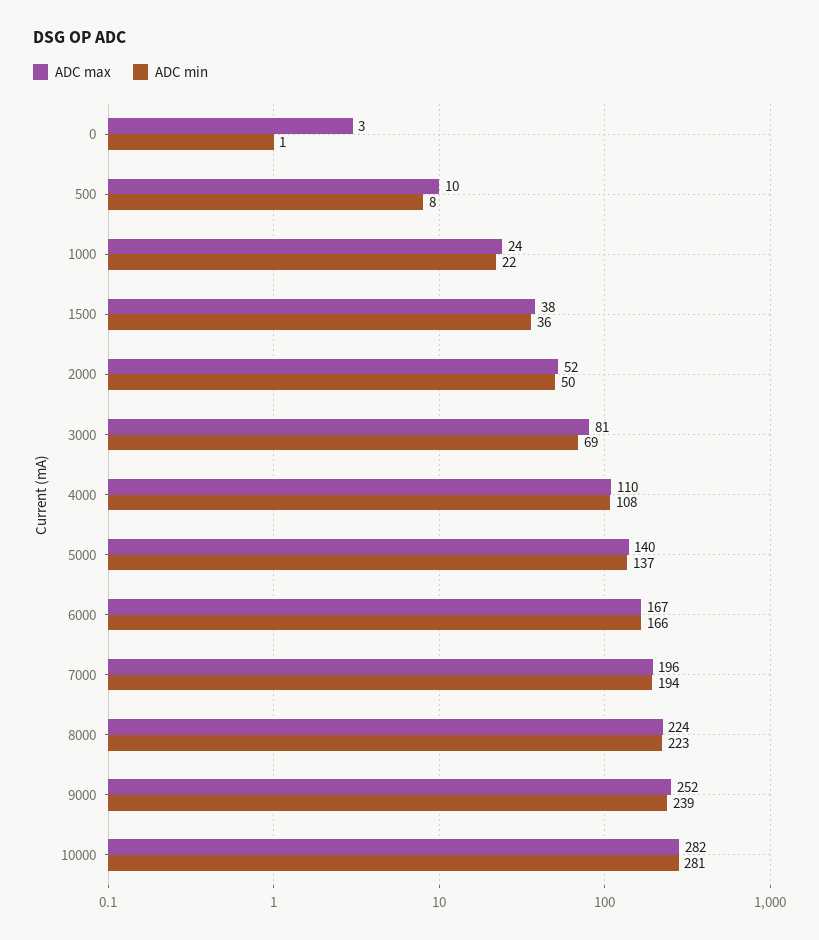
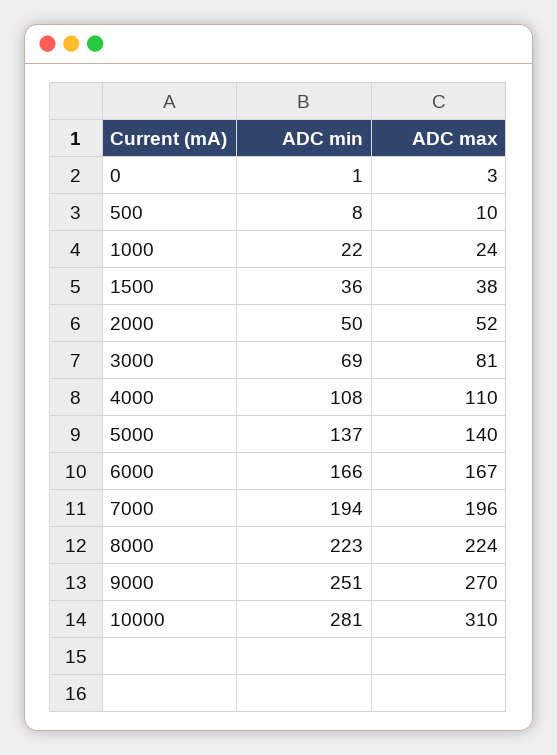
ADC max, 9000: 252 -> 270
ADC min, 9000: 239 -> 251
ADC max, 10000: 282 -> 310

